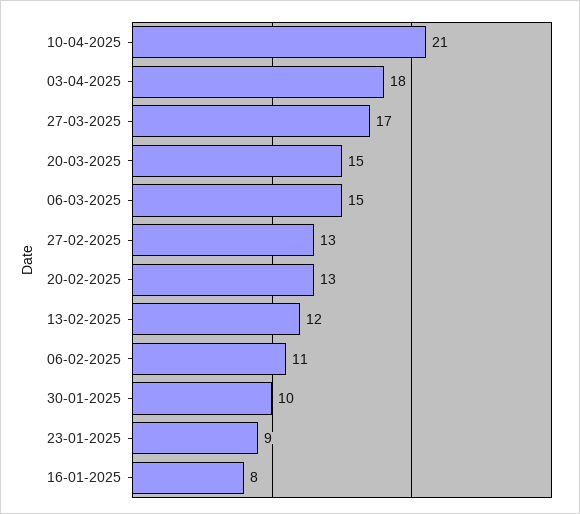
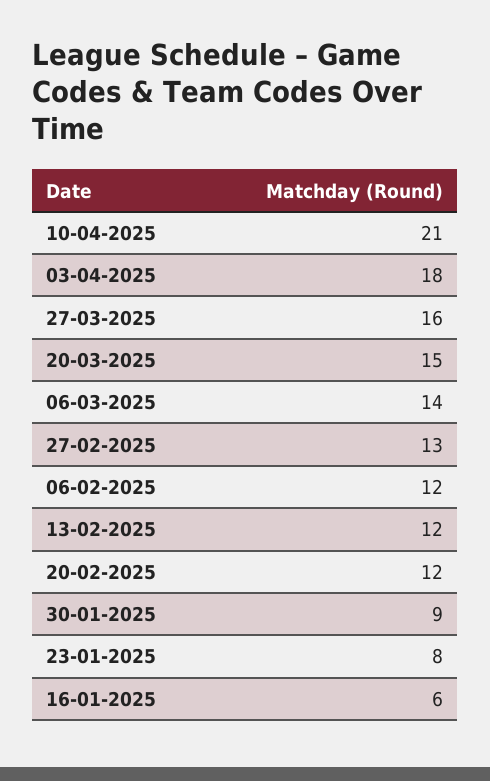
27-03-2025: 17 -> 16
06-03-2025: 15 -> 14
20-02-2025: 13 -> 12
06-02-2025: 11 -> 12
30-01-2025: 10 -> 9
23-01-2025: 9 -> 8
16-01-2025: 8 -> 6

